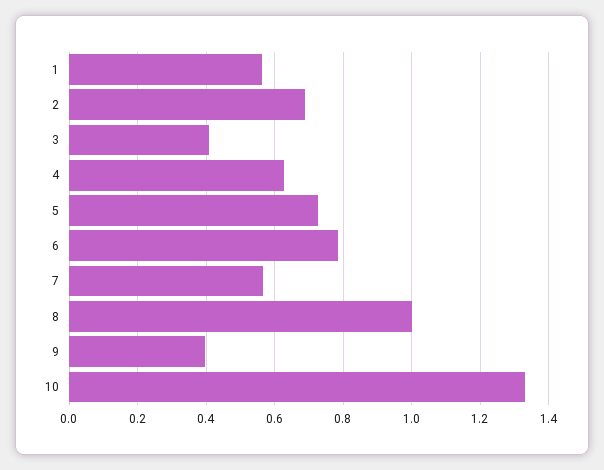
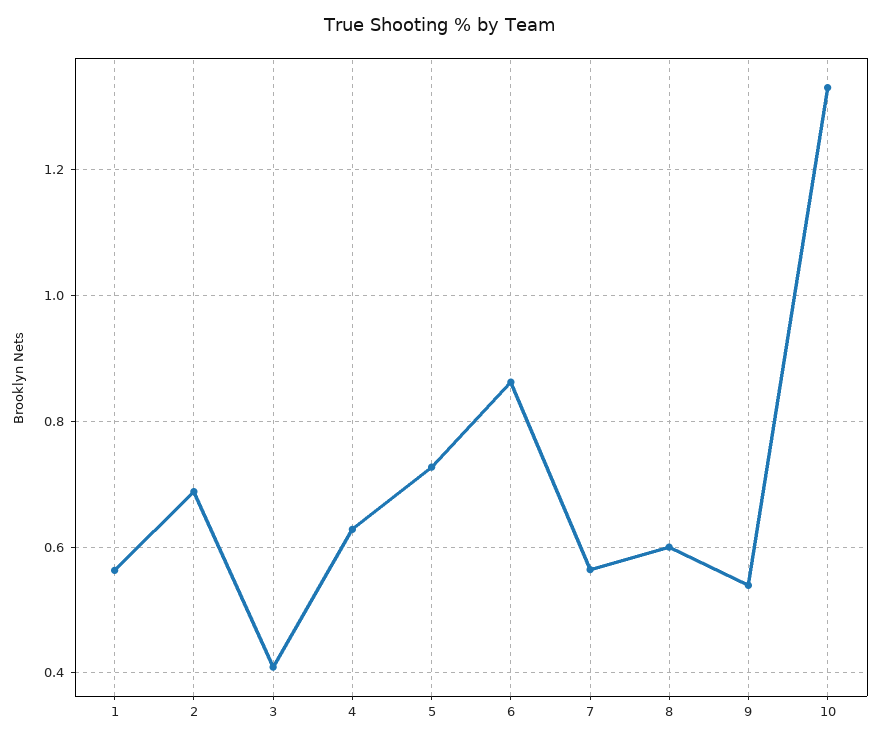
6: 0.78 -> 0.86
8: 1 -> 0.6
9: 0.4 -> 0.54

